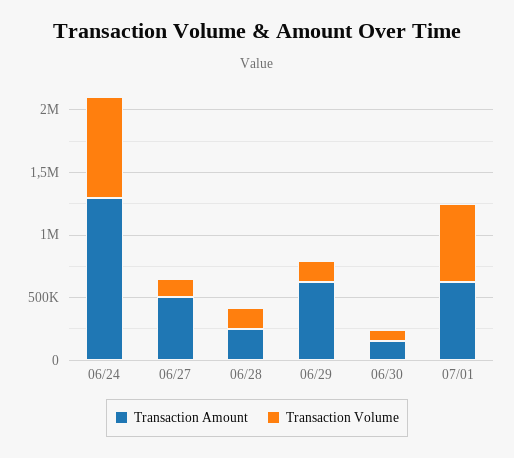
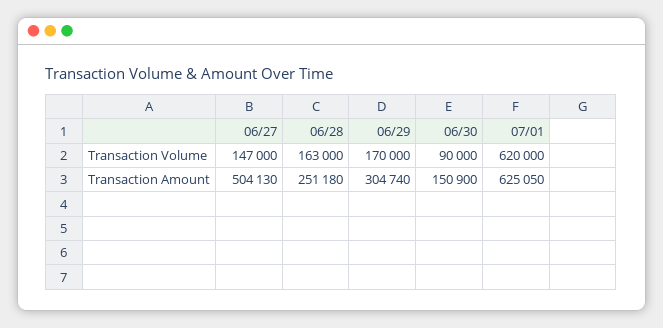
Transaction Amount, 06/24: 1300000 -> none
Transaction Volume, 06/24: 800000 -> none
Transaction Amount, 06/29: 600000 -> 304740

